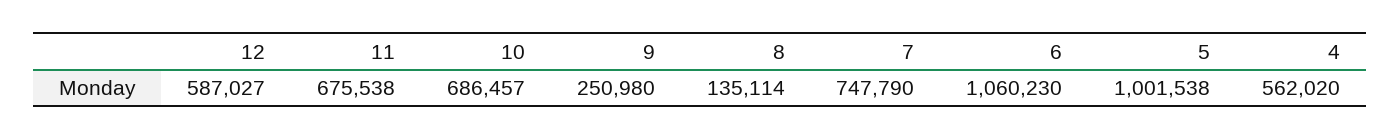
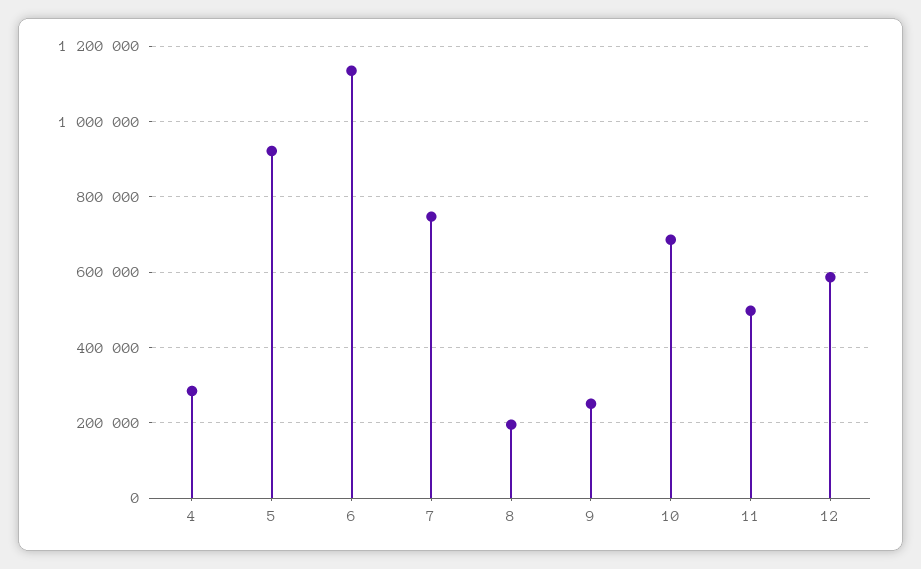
11: 675538 -> 500000
8: 135114 -> 200000
6: 1060230 -> 1140000
5: 1001538 -> 920000
4: 562020 -> 280000

